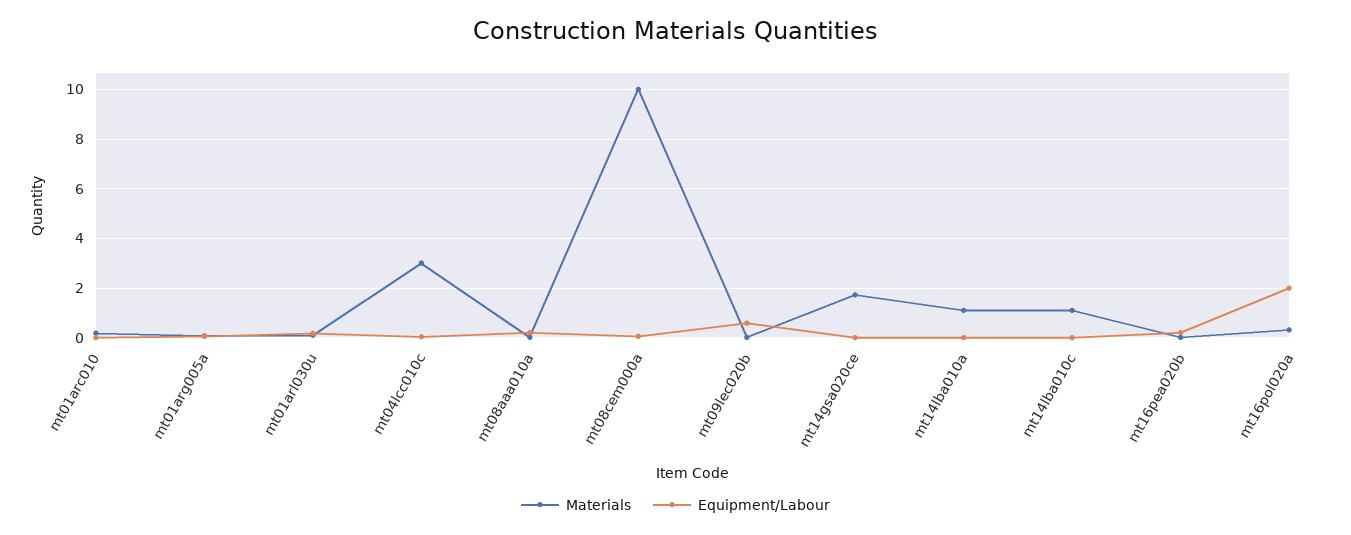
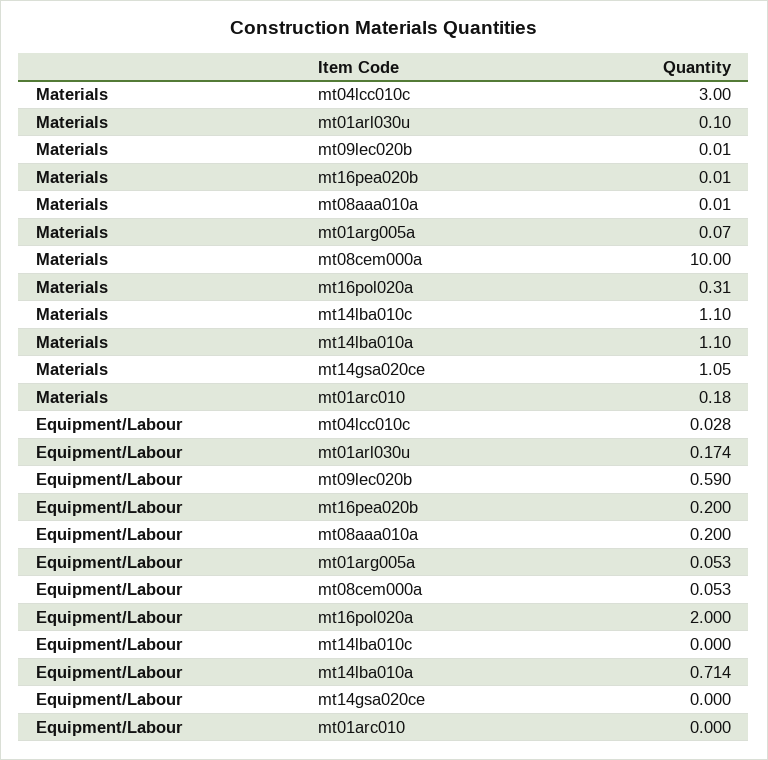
Materials, mt14gsa020ce: 1.75 -> 1.05
Equipment/Labour, mt14lba010a: 0 -> 0.714

